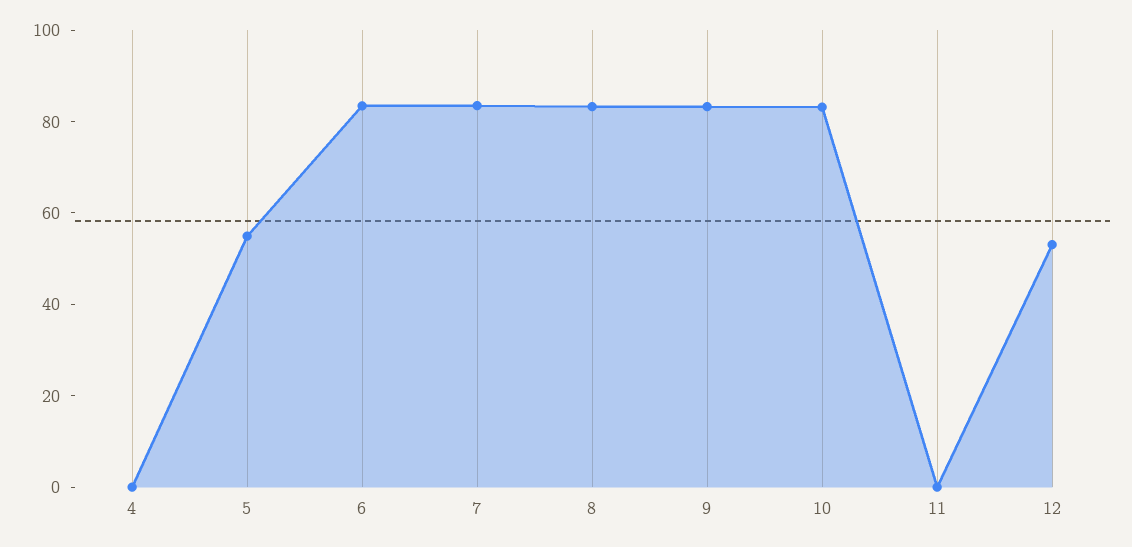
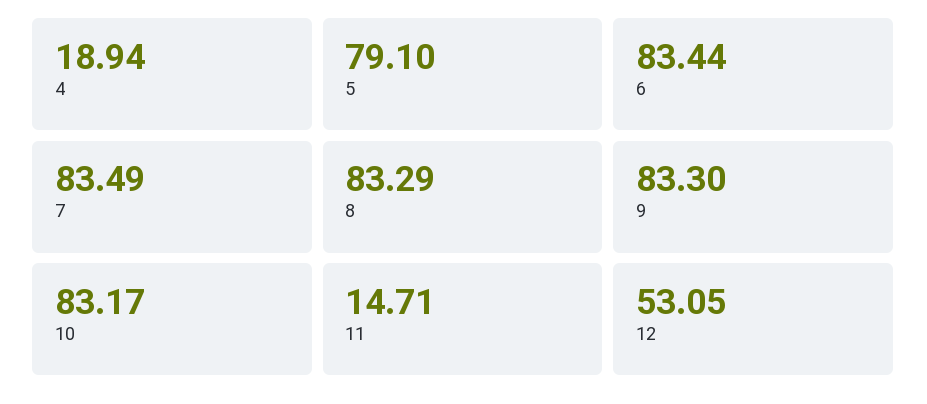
4: 0 -> 18.94
5: 55 -> 79.1
11: 0 -> 14.71

